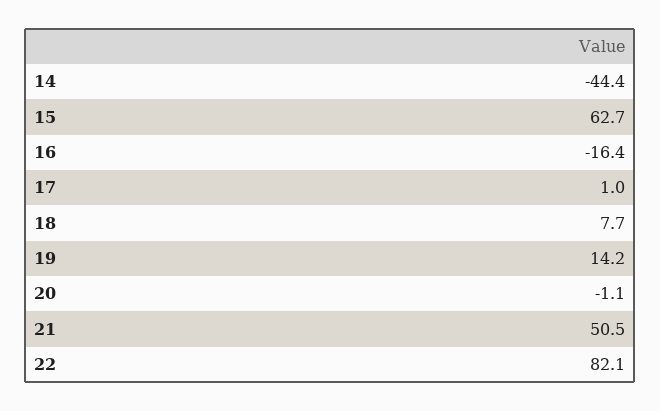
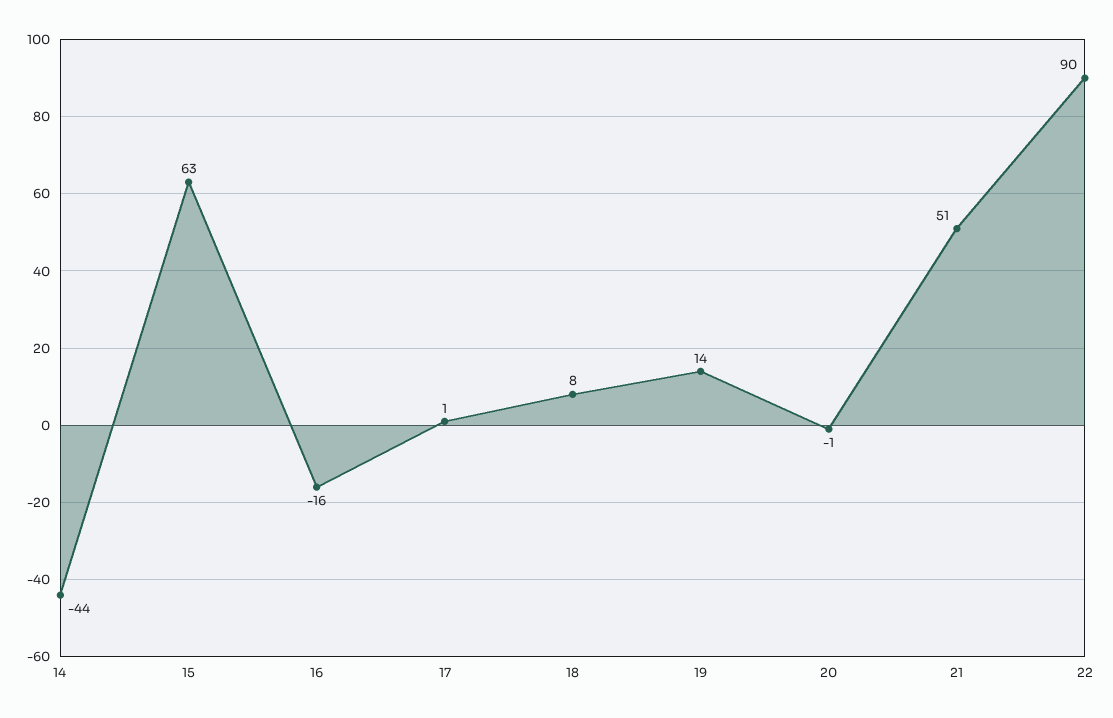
22: 82.1 -> 90

